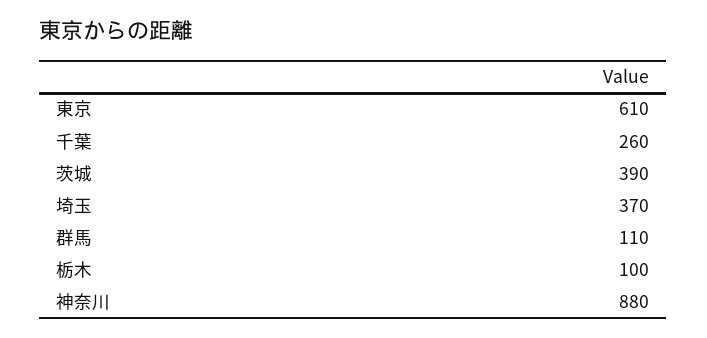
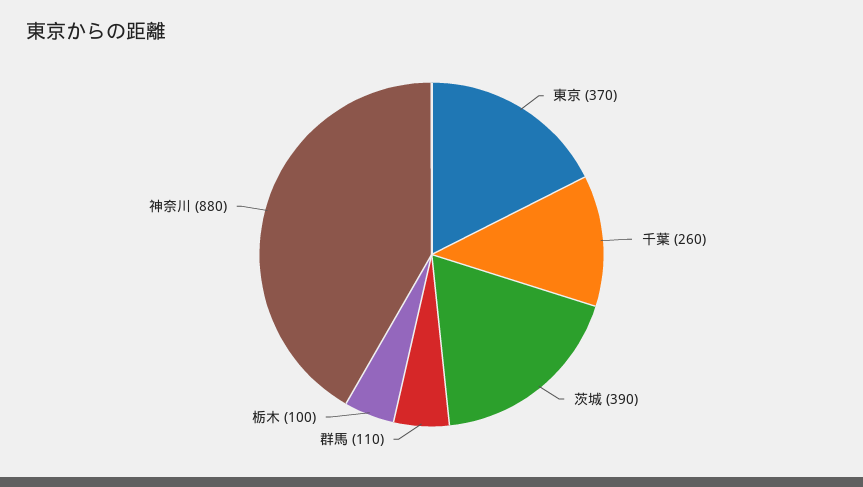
東京: 610 -> 370
埼玉: 370 -> none

